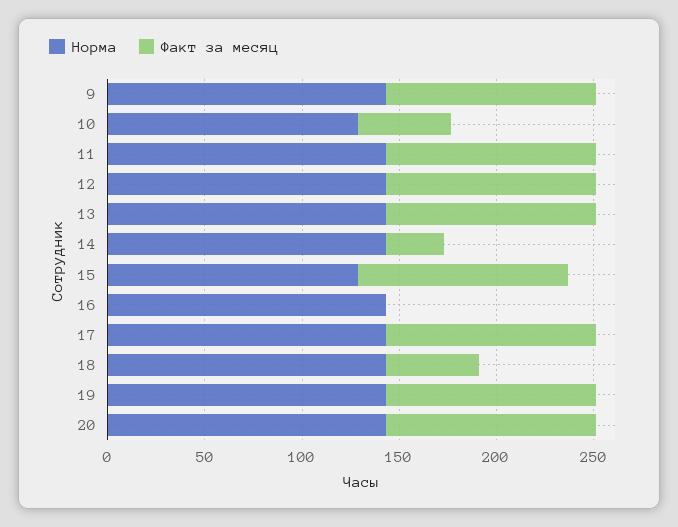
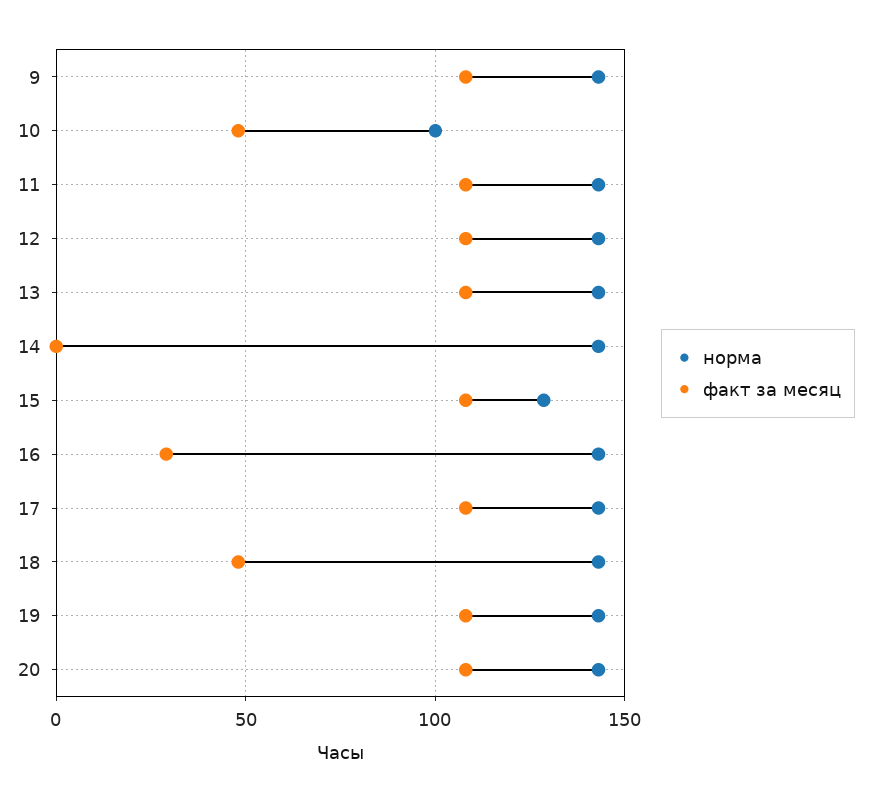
Норма, 10: 130 -> 100
Факт за месяц, 14: 30 -> 0
Факт за месяц, 16: 0 -> 30

